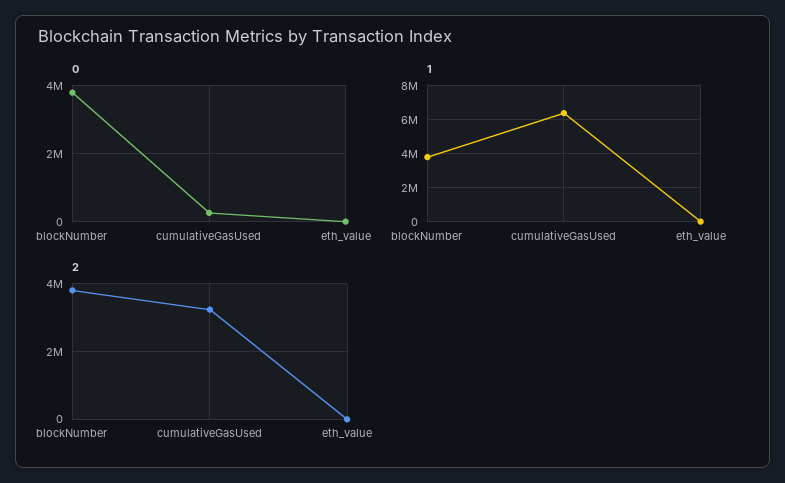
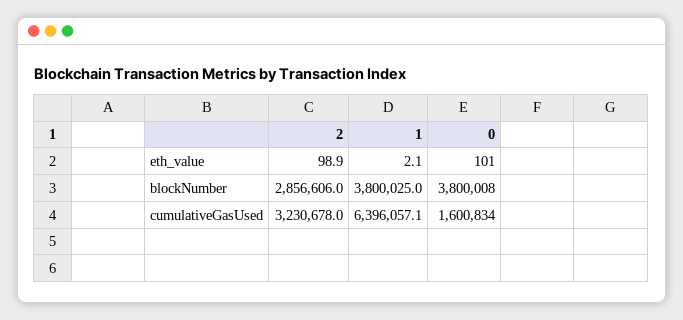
0, cumulativeGasUsed: 200000 -> 1600834
2, blockNumber: 3800000 -> 2856606

